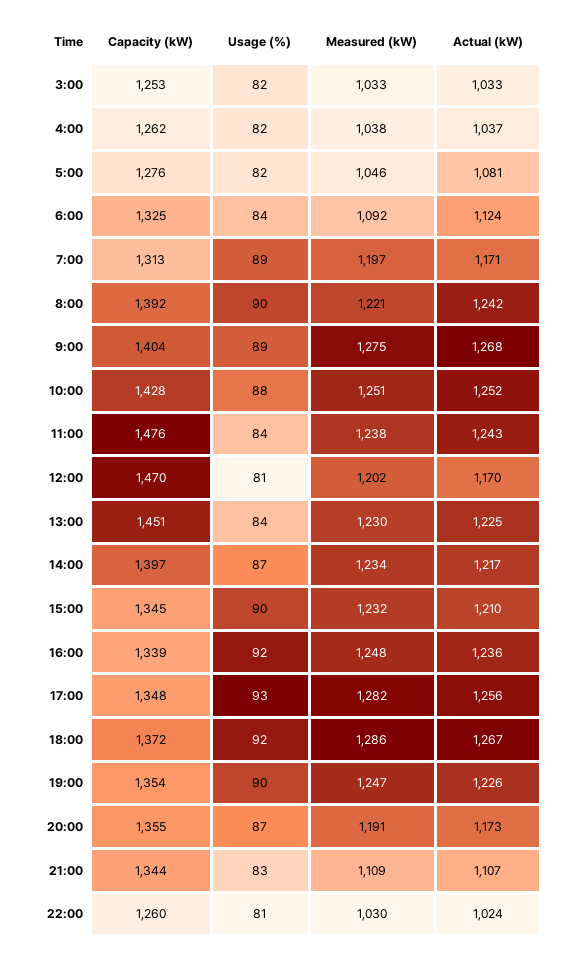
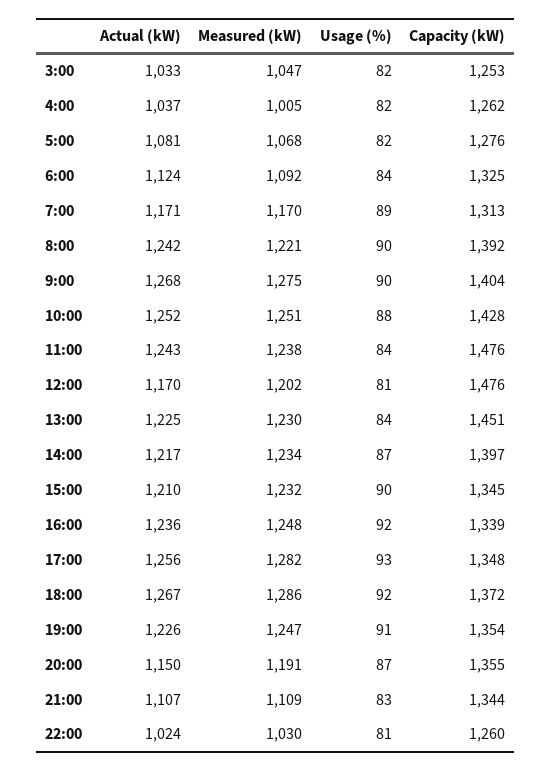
Measured (kW), 3:00: 1033 -> 1047
Measured (kW), 4:00: 1038 -> 1005
Measured (kW), 5:00: 1046 -> 1068
Measured (kW), 7:00: 1197 -> 1170
Usage (%), 9:00: 89 -> 90
Capacity (kW), 12:00: 1470 -> 1476
Usage (%), 19:00: 90 -> 91
Actual (kW), 20:00: 1173 -> 1150

